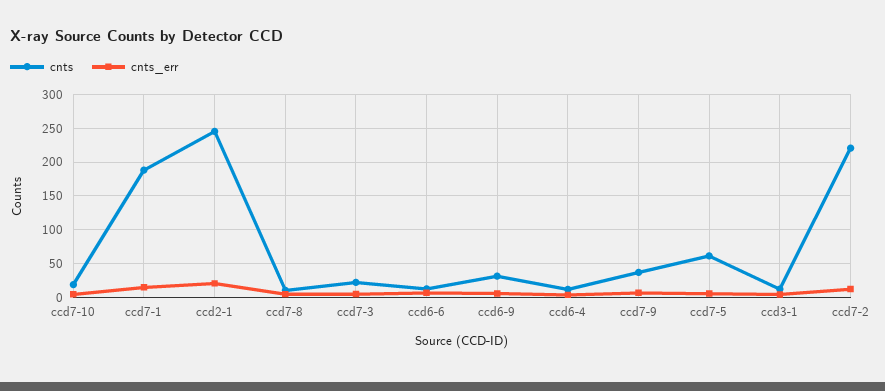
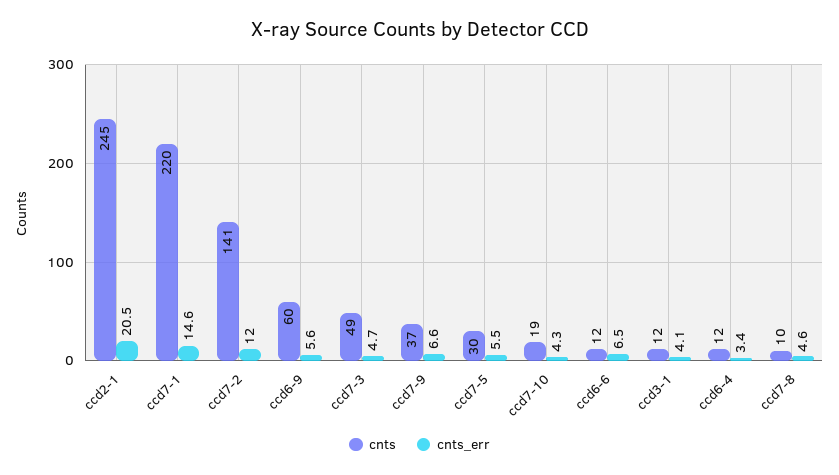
cnts, ccd7-1: 190 -> 220
cnts, ccd7-3: 20 -> 49
cnts, ccd6-9: 30 -> 60
cnts, ccd7-5: 60 -> 30
cnts, ccd7-2: 220 -> 141

